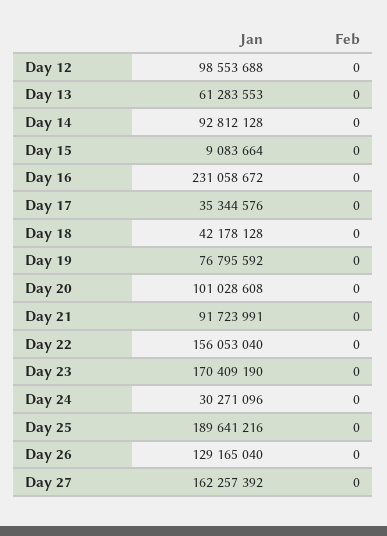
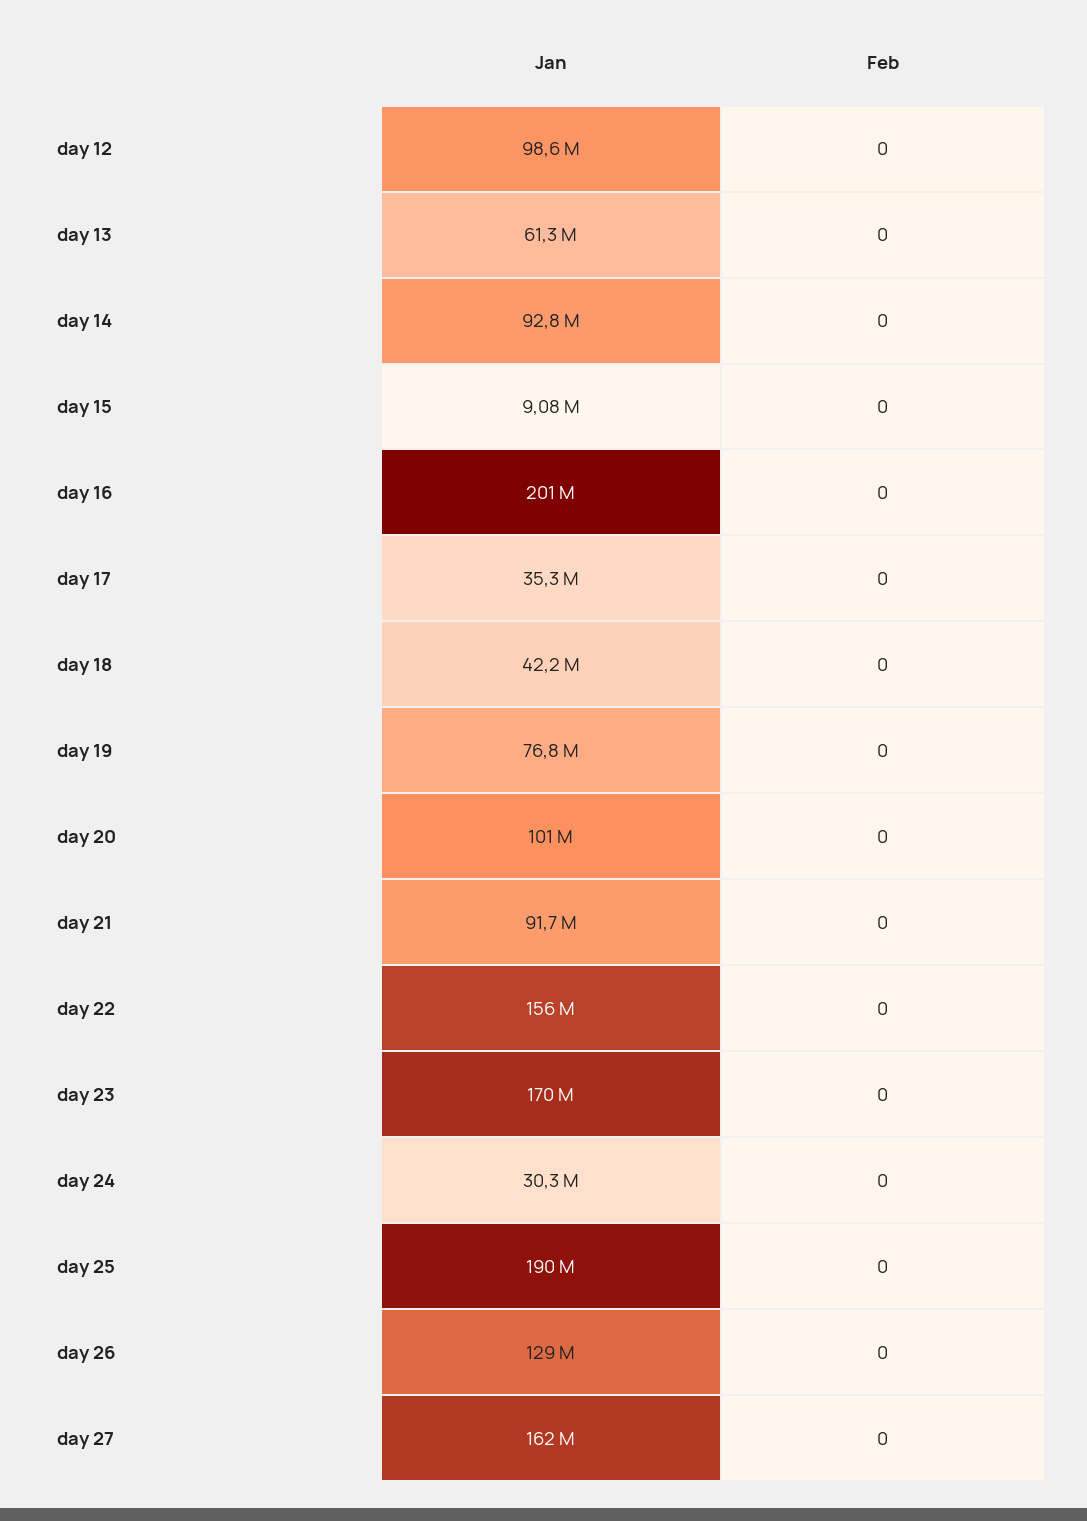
Jan, Day 16: 231058672 -> 201000000

